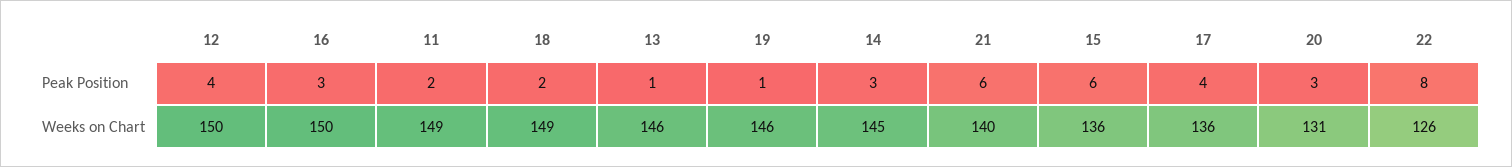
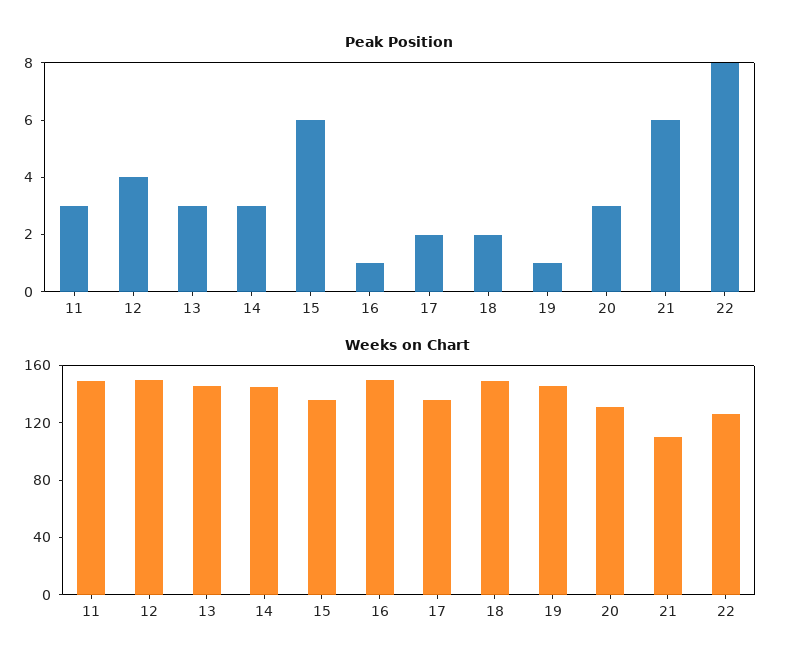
Peak Position, 16: 3 -> 1
Peak Position, 11: 2 -> 3
Peak Position, 13: 1 -> 3
Peak Position, 17: 4 -> 2
Weeks on Chart, 21: 140 -> 110

